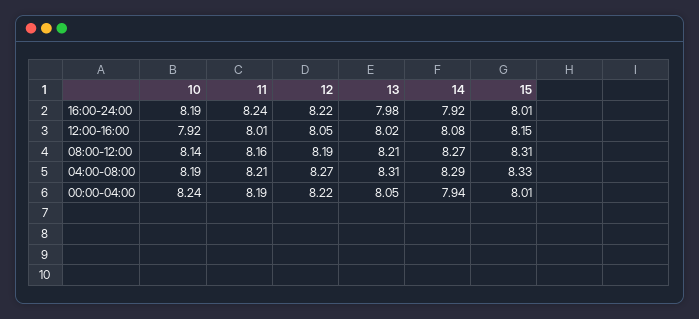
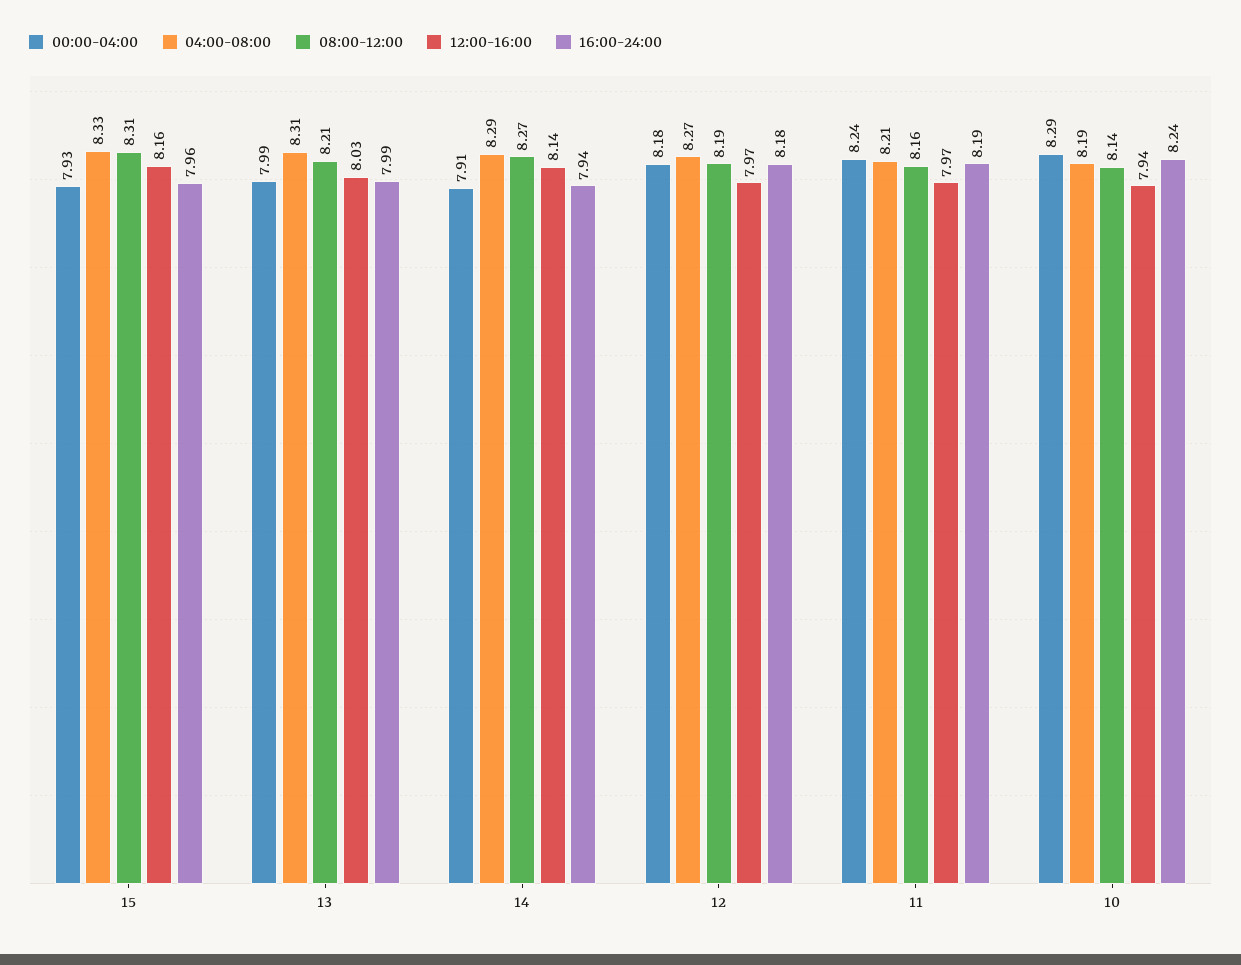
16:00-24:00, 10: 8.19 -> 8.24
16:00-24:00, 11: 8.24 -> 8.19
16:00-24:00, 12: 8.22 -> 8.18
16:00-24:00, 13: 7.98 -> 7.99
16:00-24:00, 14: 7.92 -> 7.94
16:00-24:00, 15: 8.01 -> 7.96
12:00-16:00, 10: 7.92 -> 7.94
12:00-16:00, 11: 8.01 -> 7.97
12:00-16:00, 12: 8.05 -> 7.97
12:00-16:00, 13: 8.02 -> 8.03
12:00-16:00, 14: 8.08 -> 8.14
12:00-16:00, 15: 8.15 -> 8.16
00:00-04:00, 10: 8.24 -> 8.29
00:00-04:00, 11: 8.19 -> 8.24
00:00-04:00, 12: 8.22 -> 8.18
00:00-04:00, 13: 8.05 -> 7.99
00:00-04:00, 14: 7.94 -> 7.91
00:00-04:00, 15: 8.01 -> 7.93

